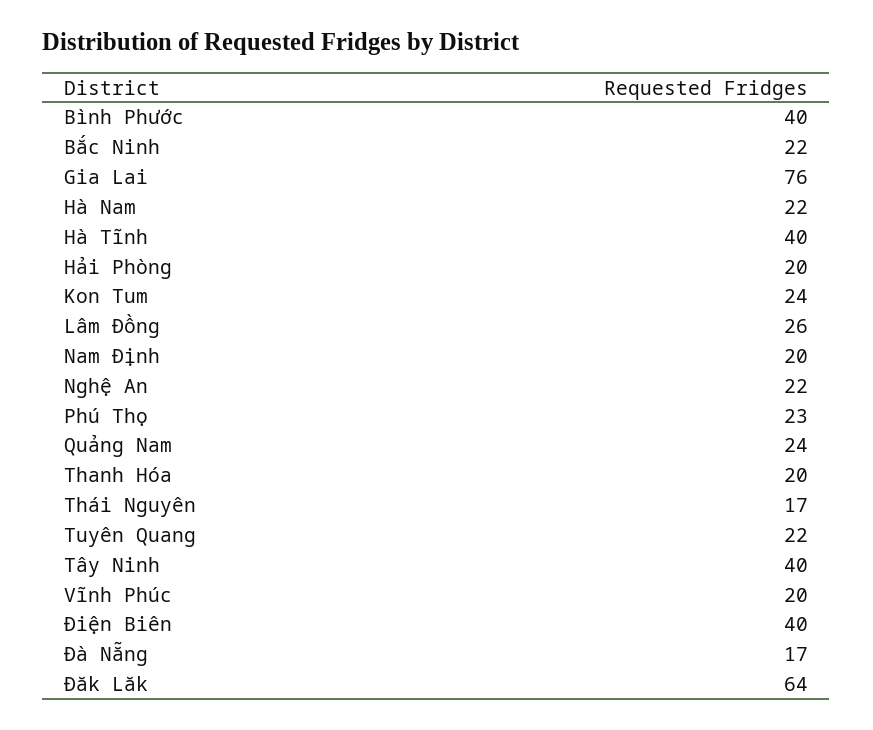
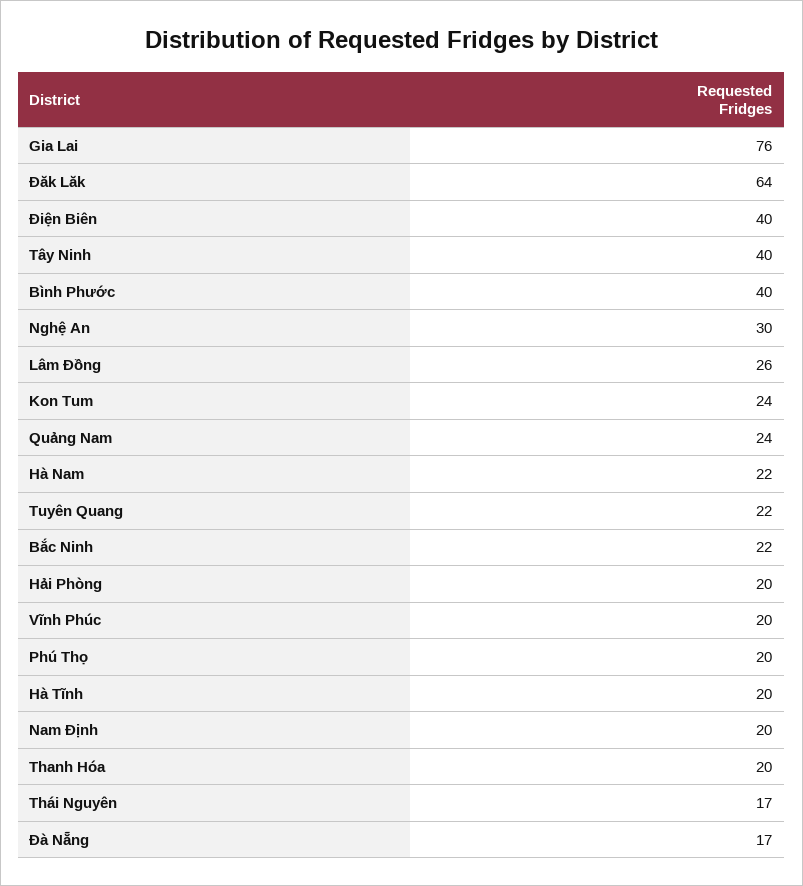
Hà Tĩnh: 40 -> 20
Nghệ An: 22 -> 30
Phú Thọ: 23 -> 20

